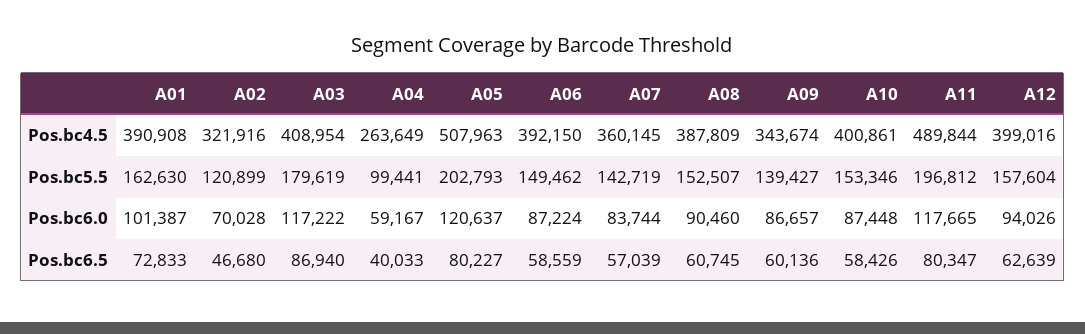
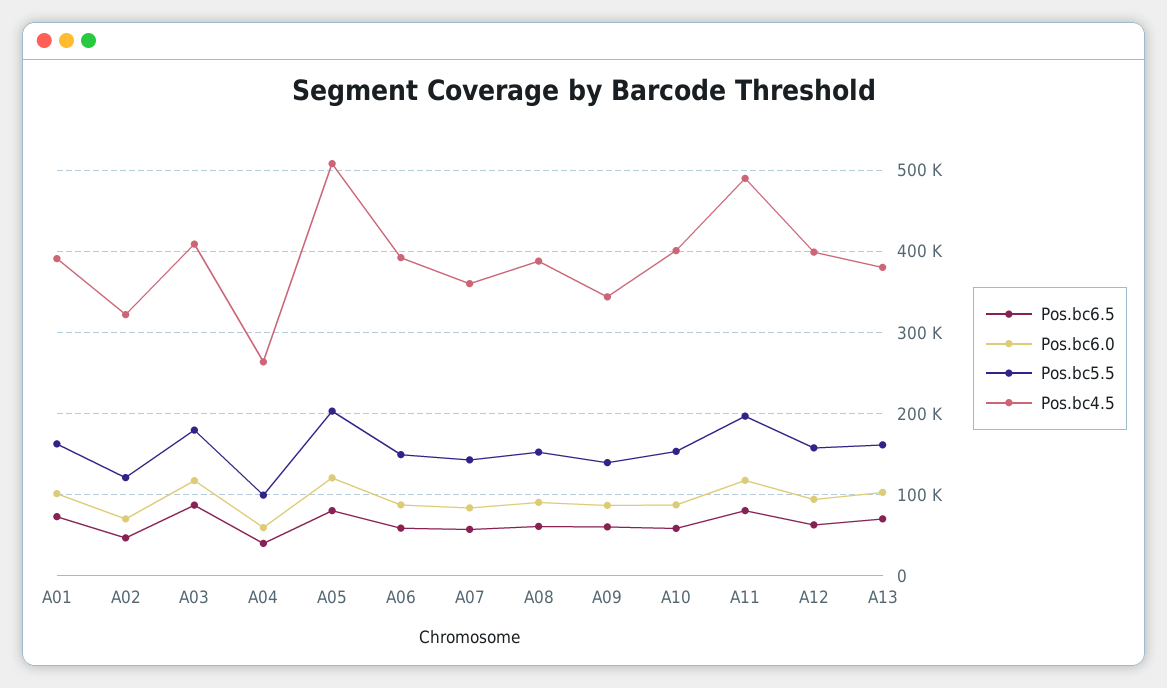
Pos.bc6.5, A13: none -> 70000
Pos.bc6.0, A13: none -> 100000
Pos.bc5.5, A13: none -> 160000
Pos.bc4.5, A13: none -> 380000

